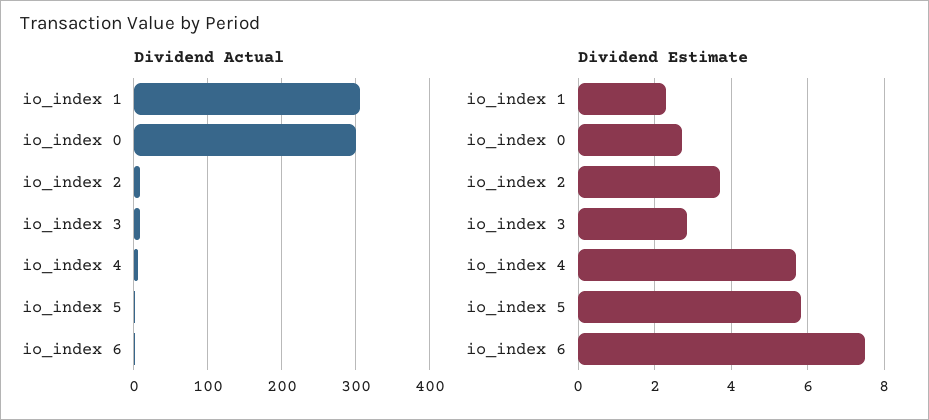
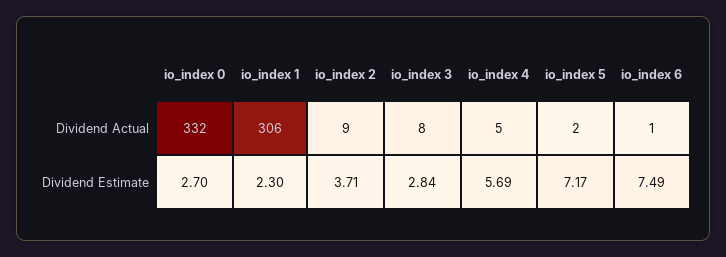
Dividend Actual, io_index 0: 300 -> 332
Dividend Estimate, io_index 5: 5.8 -> 7.17

